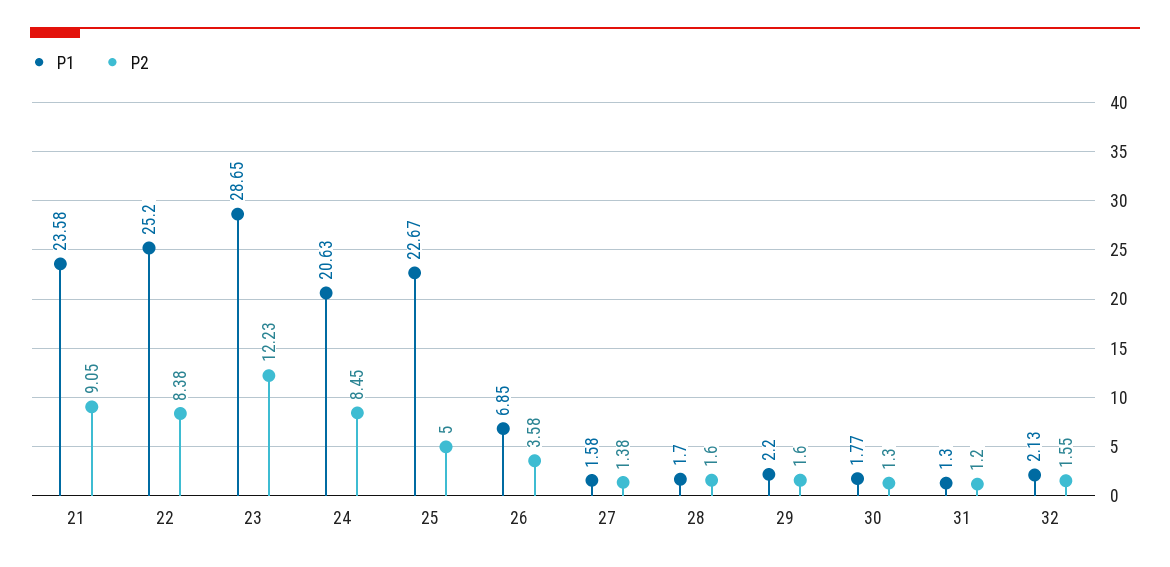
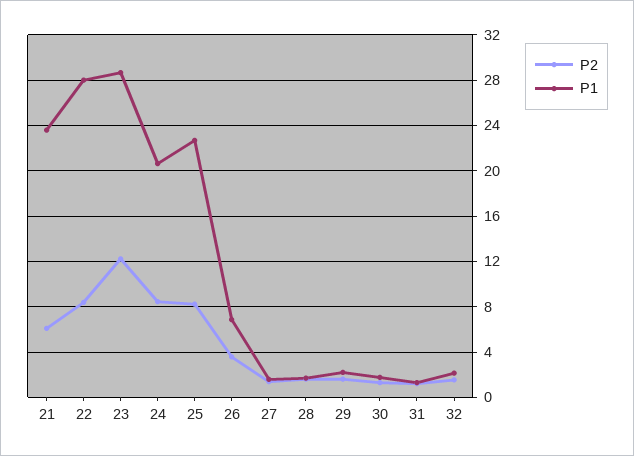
P2, 21: 9.05 -> 6
P1, 22: 25.2 -> 28
P2, 25: 5 -> 8

